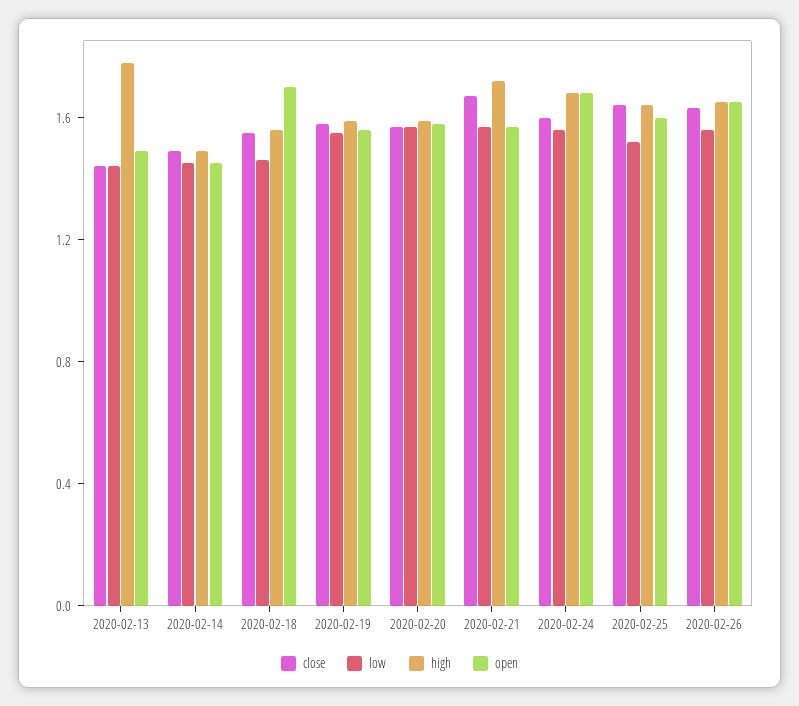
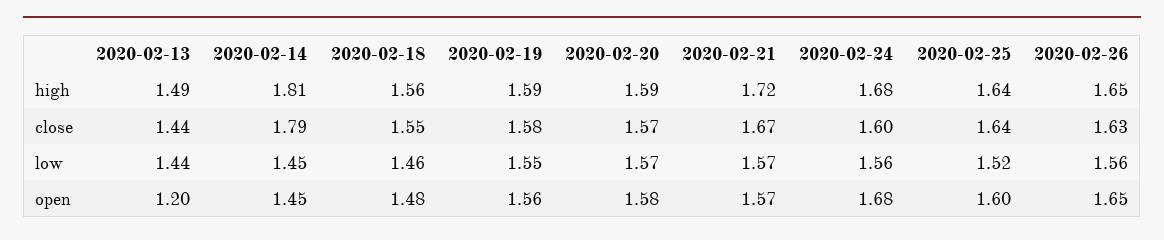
high, 2020-02-13: 1.8 -> 1.49
open, 2020-02-13: 1.5 -> 1.2
close, 2020-02-14: 1.5 -> 1.79
high, 2020-02-14: 1.5 -> 1.81
open, 2020-02-18: 1.7 -> 1.48

